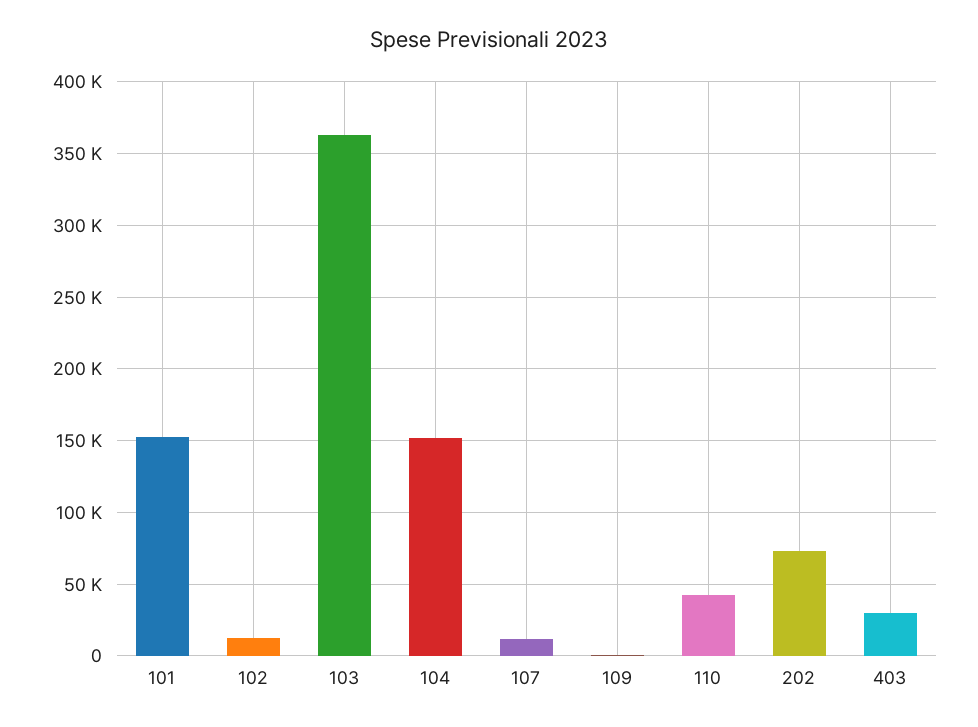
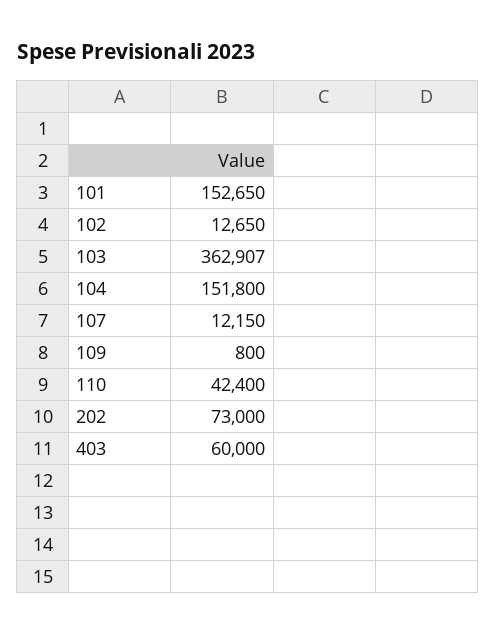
403: 30000 -> 60000

